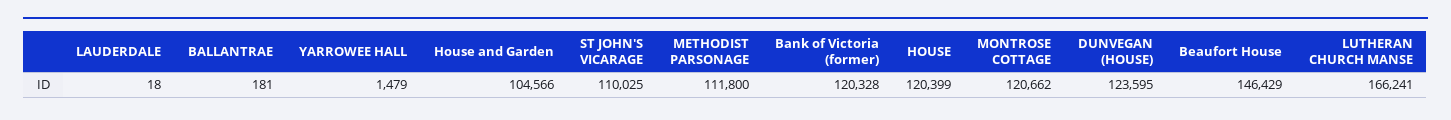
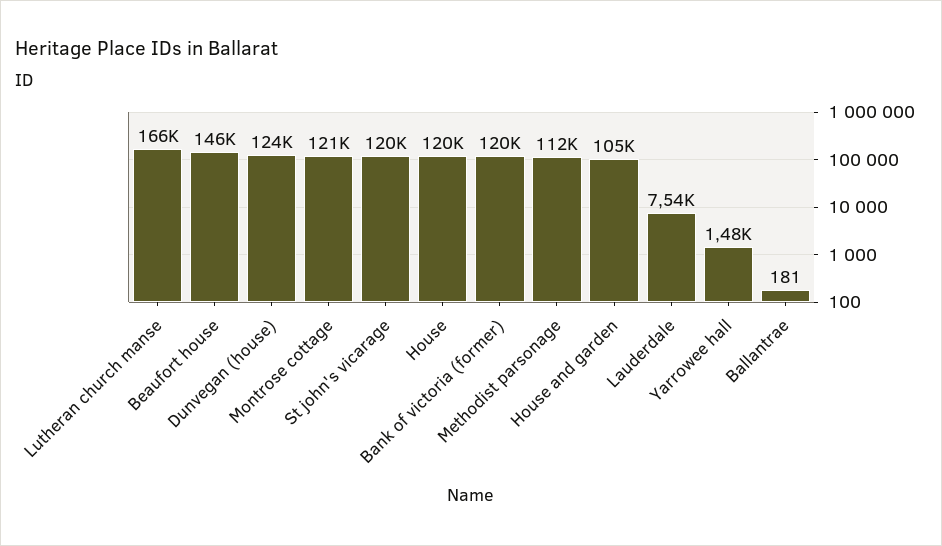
LAUDERDALE: 18 -> 7540
ST JOHN'S VICARAGE: 110025 -> 120000

